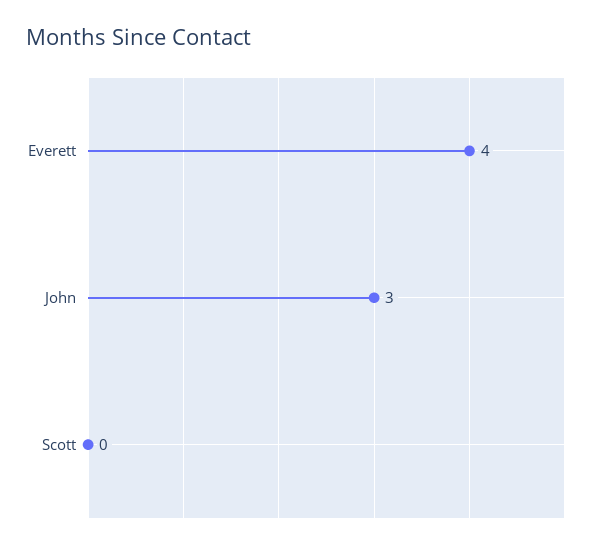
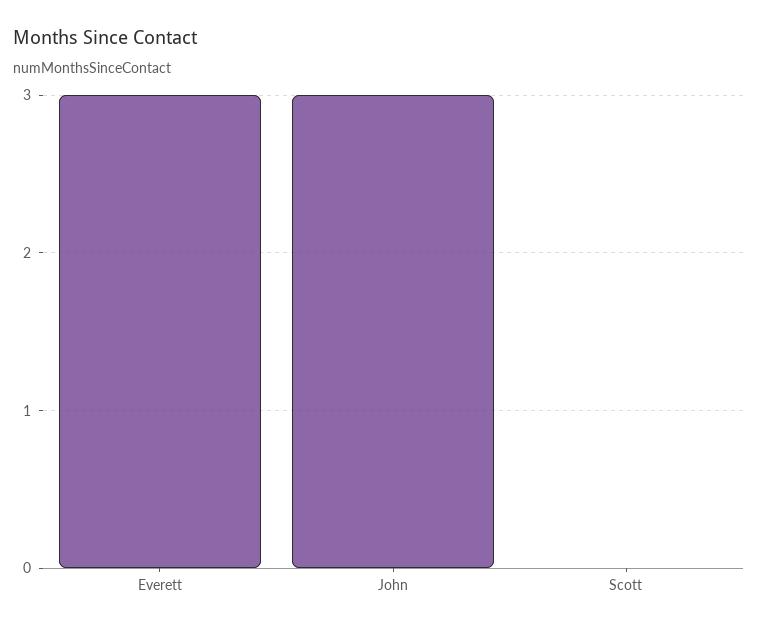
Everett: 4 -> 3

